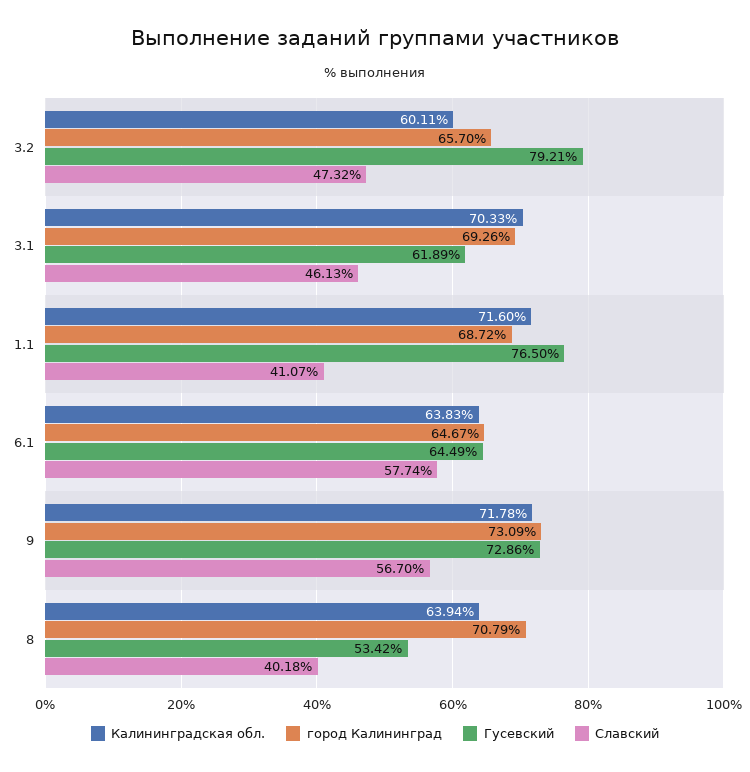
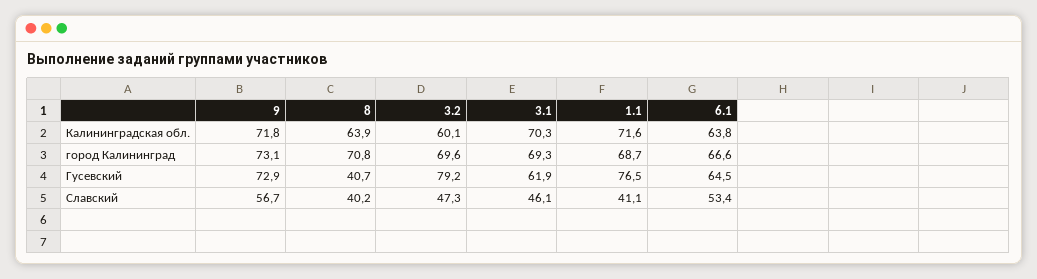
город Калининград, 3.2: 65.7 -> 69.6
город Калининград, 6.1: 64.67 -> 66.6
Славский, 6.1: 57.74 -> 53.4
Гусевский, 8: 53.42 -> 40.7

